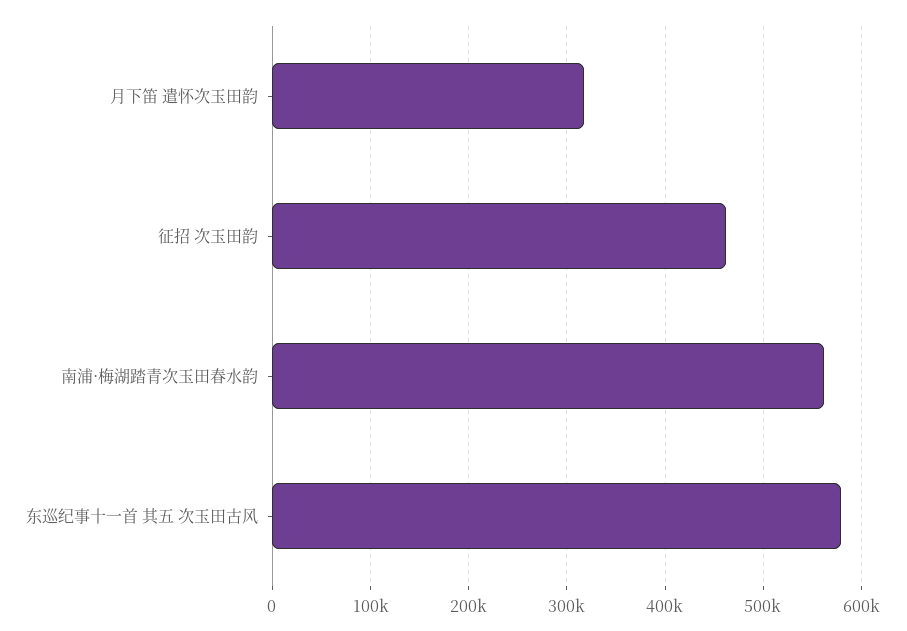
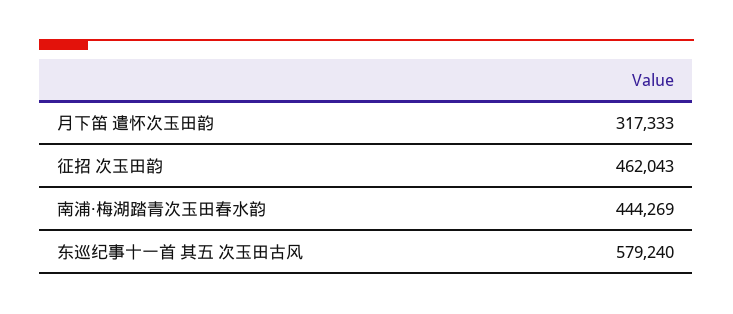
南浦·梅湖踏青次玉田春水韵: 560000 -> 444269

